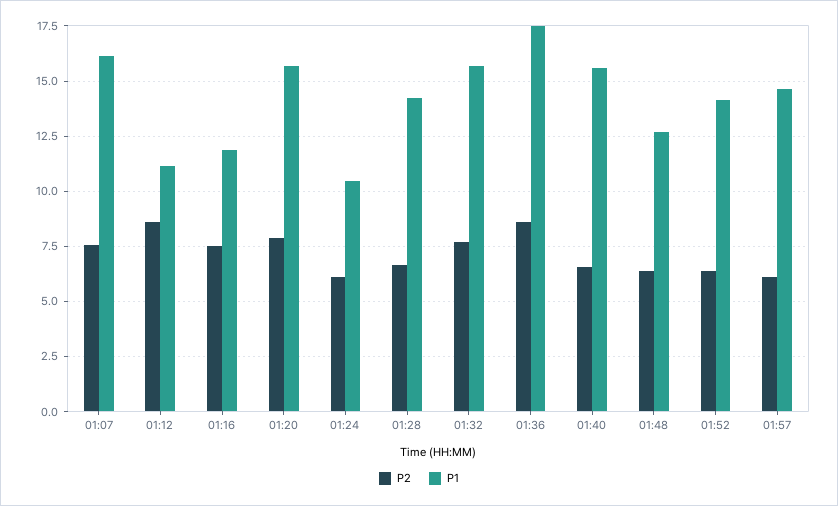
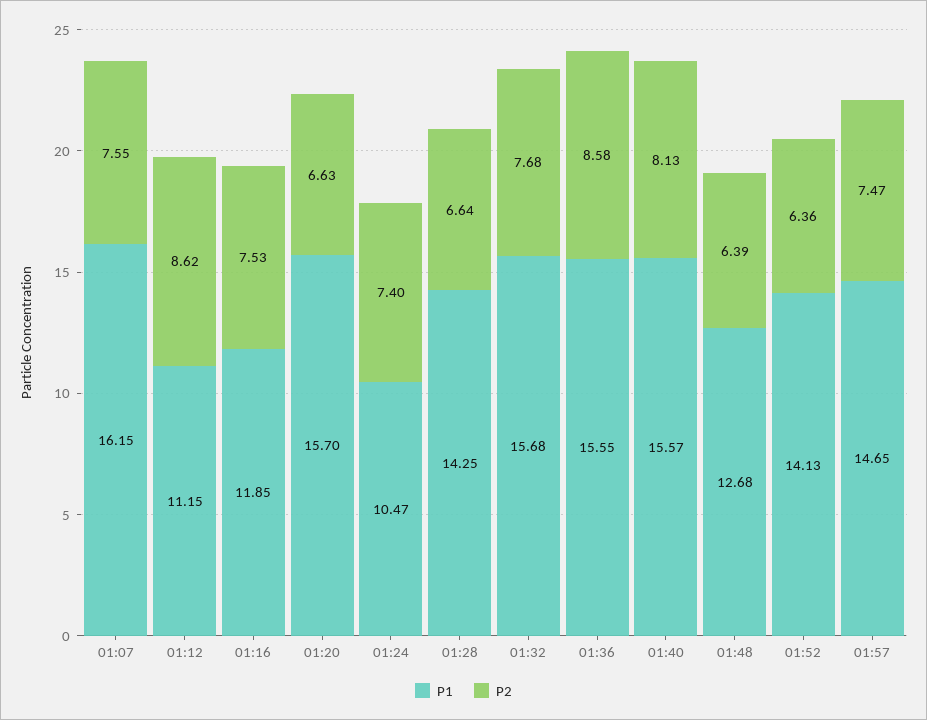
P2, 01:20: 8 -> 6.63
P2, 01:24: 6 -> 7.4
P1, 01:36: 17.5 -> 15.55
P2, 01:40: 6.5 -> 8.13
P2, 01:57: 6 -> 7.47

